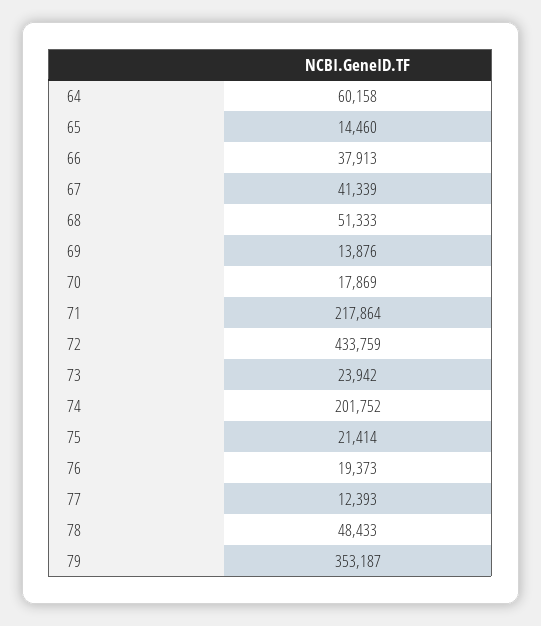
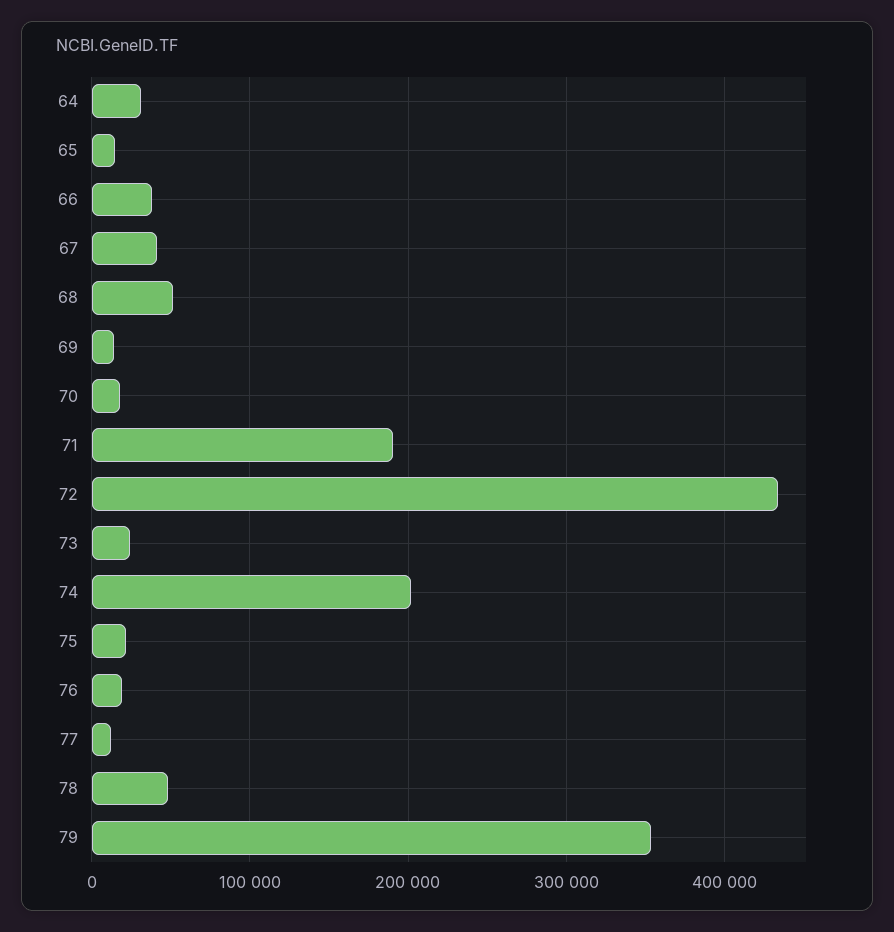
64: 60158 -> 30000
71: 217864 -> 190000

